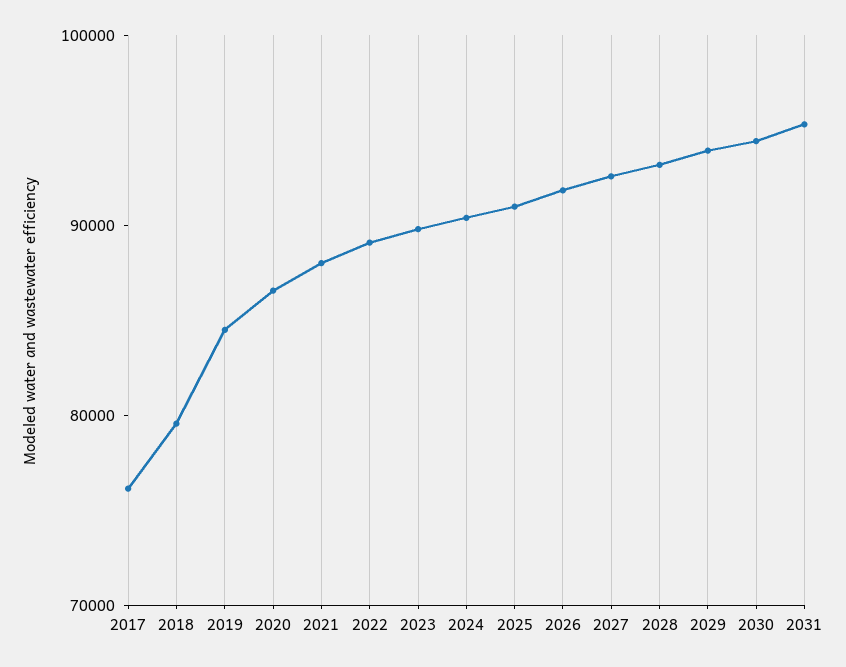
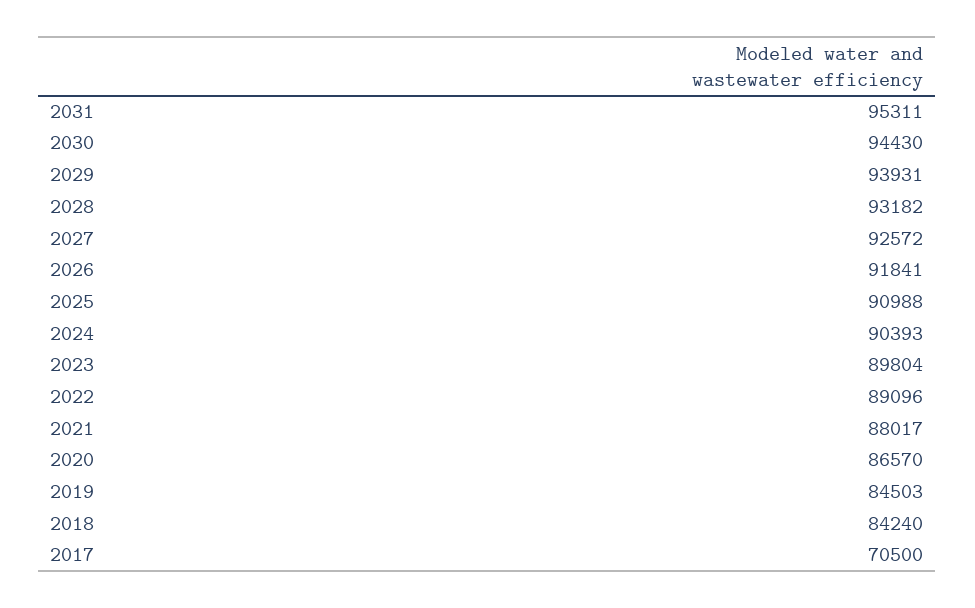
2017: 76000 -> 70500
2018: 80000 -> 84240

